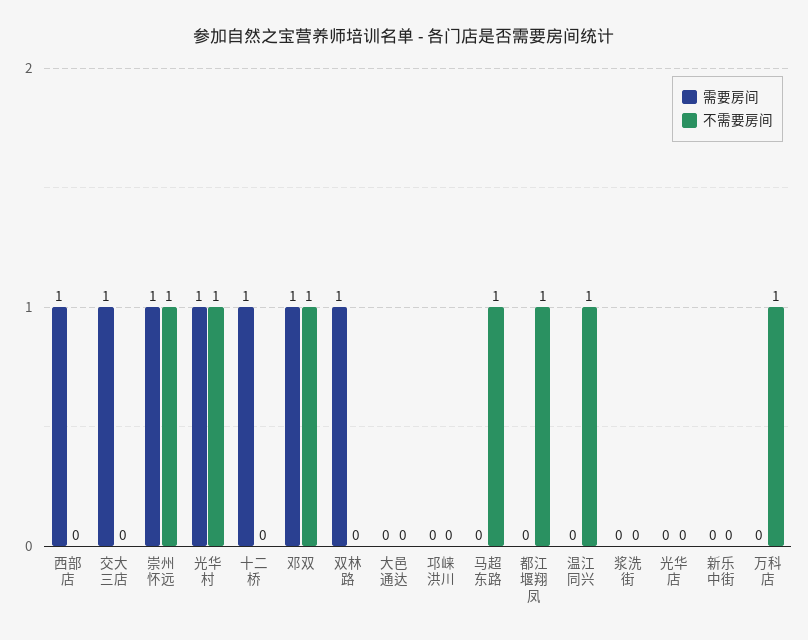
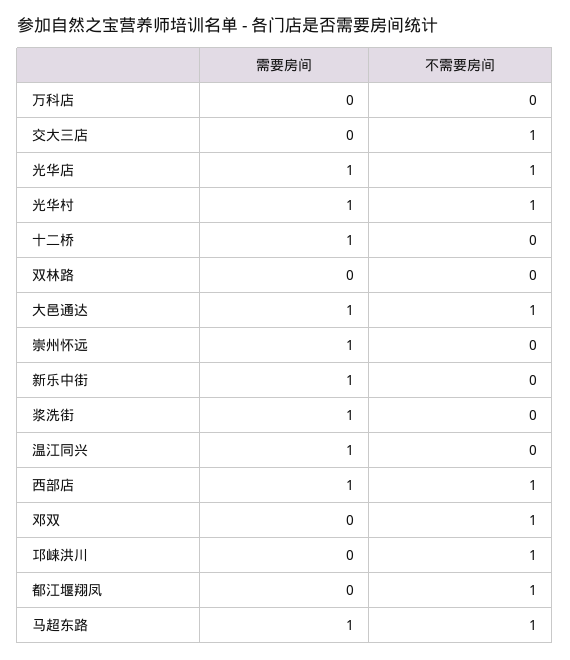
不需要房间, 西部店: 0 -> 1
需要房间, 交大三店: 1 -> 0
不需要房间, 交大三店: 0 -> 1
不需要房间, 崇州怀远: 1 -> 0
需要房间, 邓双: 1 -> 0
需要房间, 双林路: 1 -> 0
需要房间, 大邑通达: 0 -> 1
不需要房间, 大邑通达: 0 -> 1
不需要房间, 邛崃洪川: 0 -> 1
需要房间, 马超东路: 0 -> 1
需要房间, 温江同兴: 0 -> 1
不需要房间, 温江同兴: 1 -> 0
需要房间, 浆洗街: 0 -> 1
需要房间, 光华店: 0 -> 1
不需要房间, 光华店: 0 -> 1
需要房间, 新乐中街: 0 -> 1
不需要房间, 万科店: 1 -> 0

